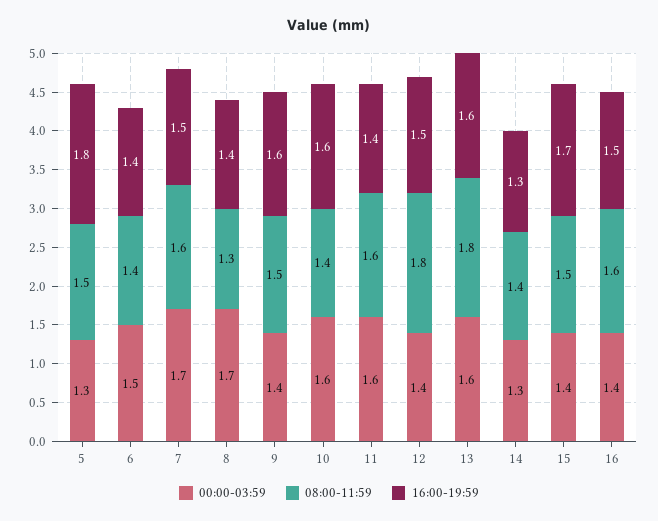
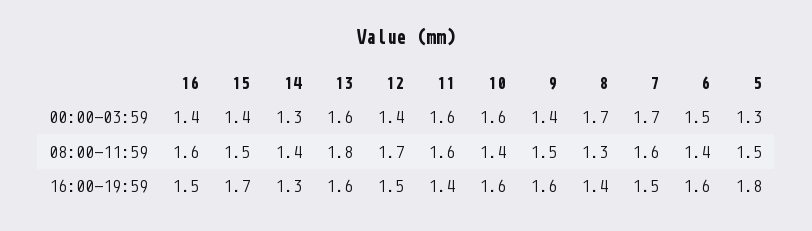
16:00-19:59, 6: 1.4 -> 1.6
08:00-11:59, 12: 1.8 -> 1.7

